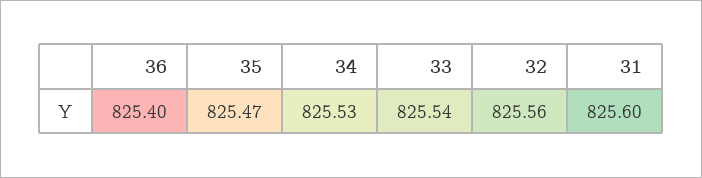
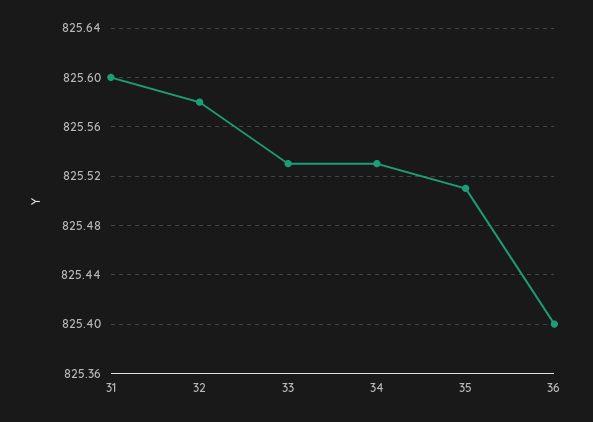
35: 825.47 -> 825.51
33: 825.54 -> 825.53
32: 825.56 -> 825.58

